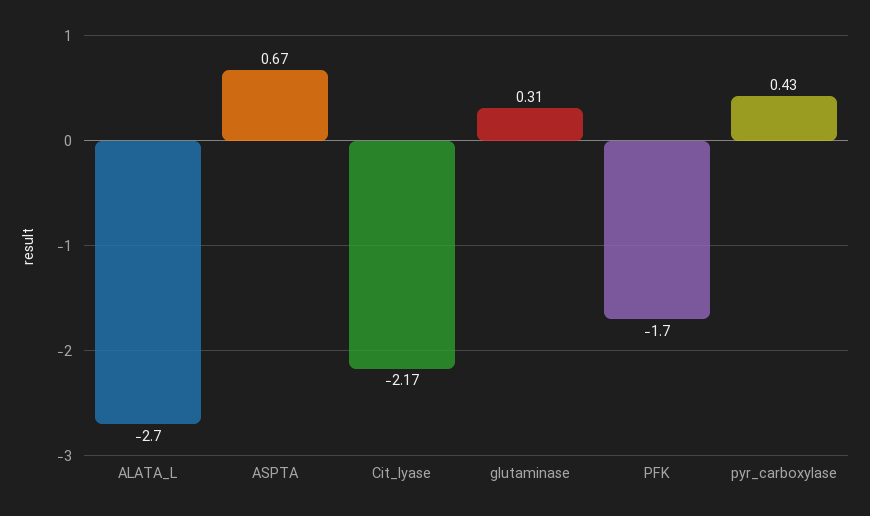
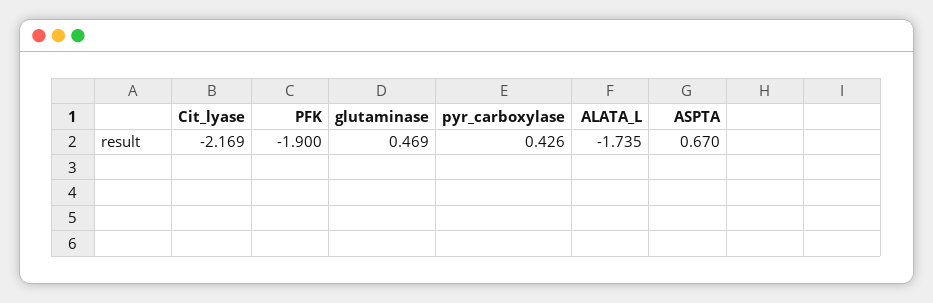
ALATA_L: -2.7 -> -1.735
glutaminase: 0.31 -> 0.469
PFK: -1.7 -> -1.9

